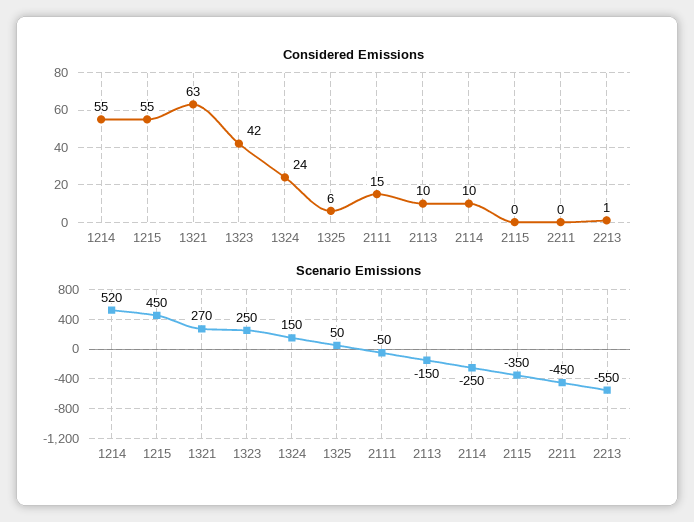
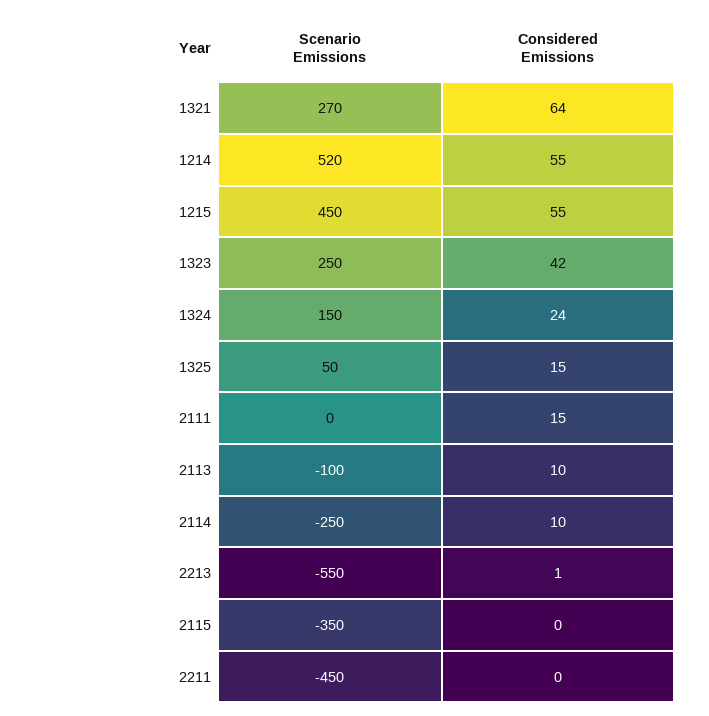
Considered Emissions, 1321: 63 -> 64
Considered Emissions, 1325: 6 -> 15
Scenario Emissions, 2111: -50 -> 0
Scenario Emissions, 2113: -150 -> -100

